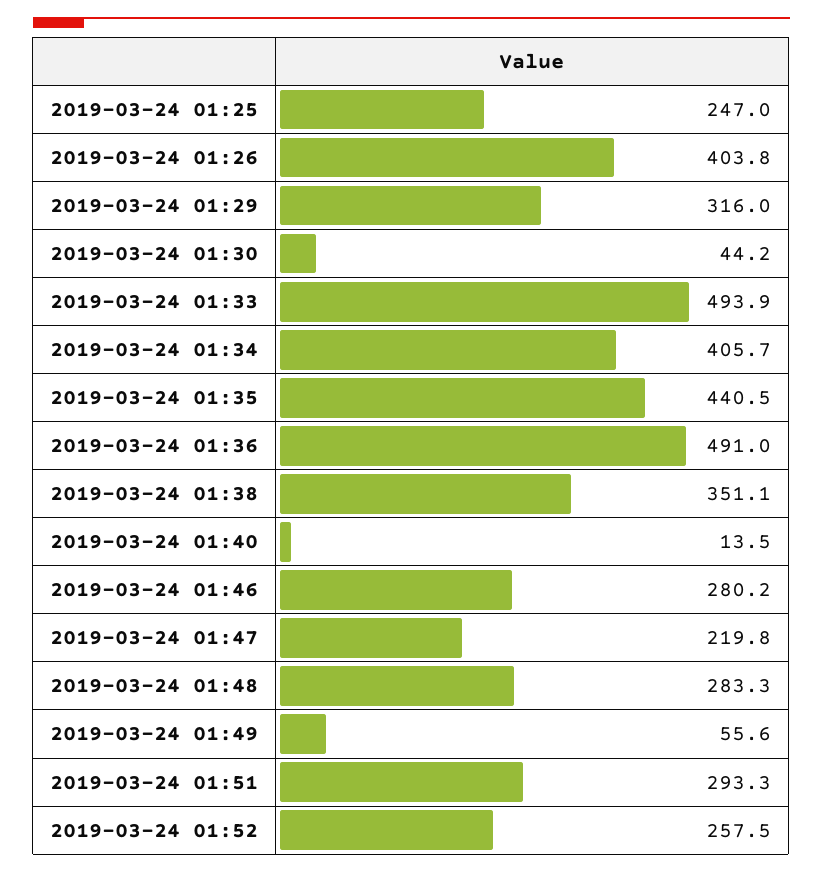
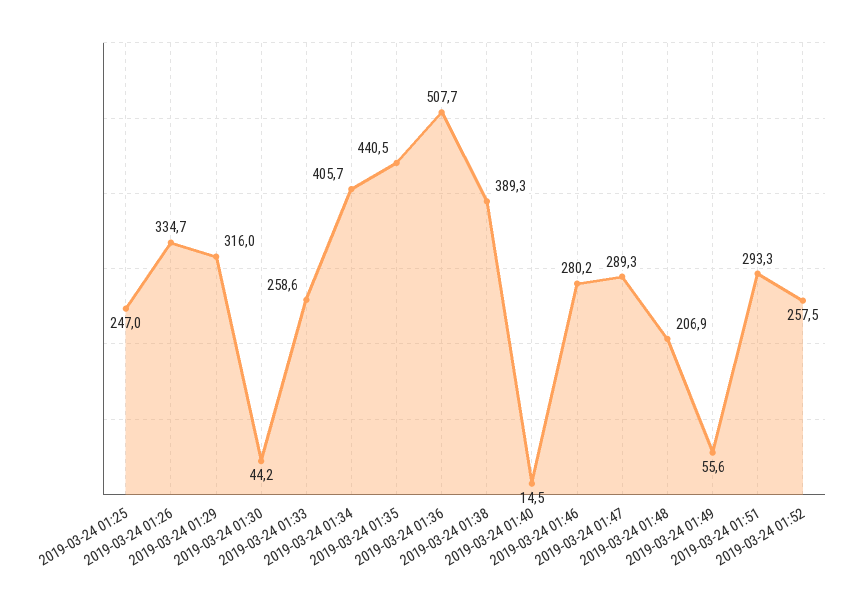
2019-03-24 01:26: 403.8 -> 334.7
2019-03-24 01:33: 493.9 -> 258.6
2019-03-24 01:36: 491 -> 507.7
2019-03-24 01:38: 351.1 -> 389.3
2019-03-24 01:40: 13.5 -> 14.5
2019-03-24 01:47: 219.8 -> 289.3
2019-03-24 01:48: 283.3 -> 206.9

